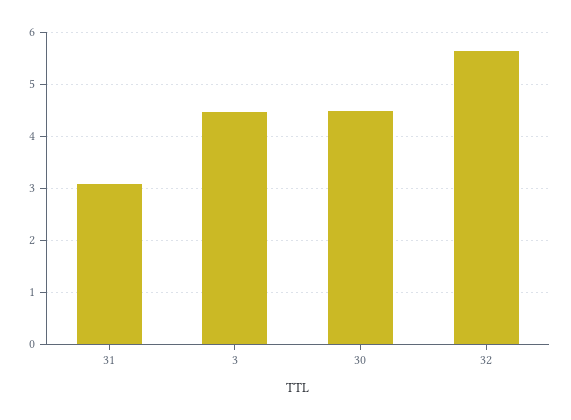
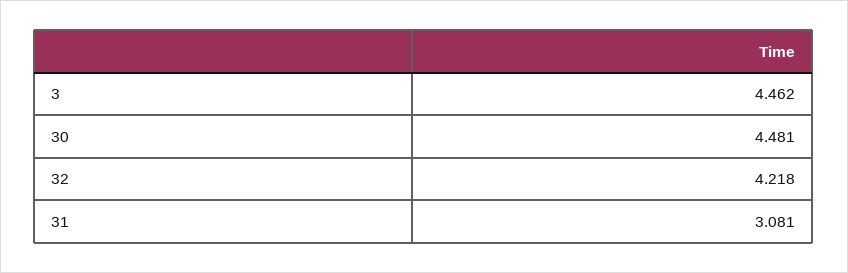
32: 5.6 -> 4.218

